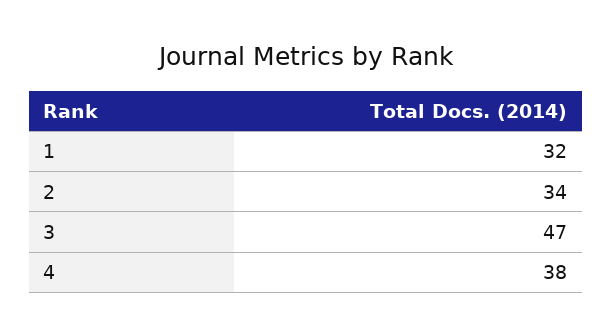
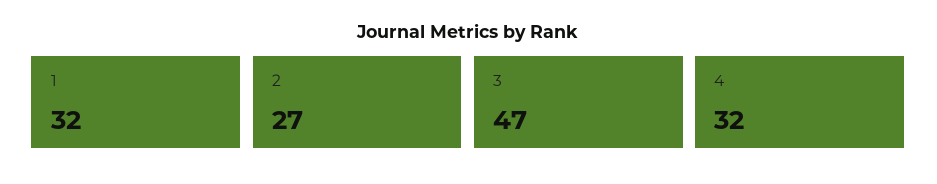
2: 34 -> 27
4: 38 -> 32

